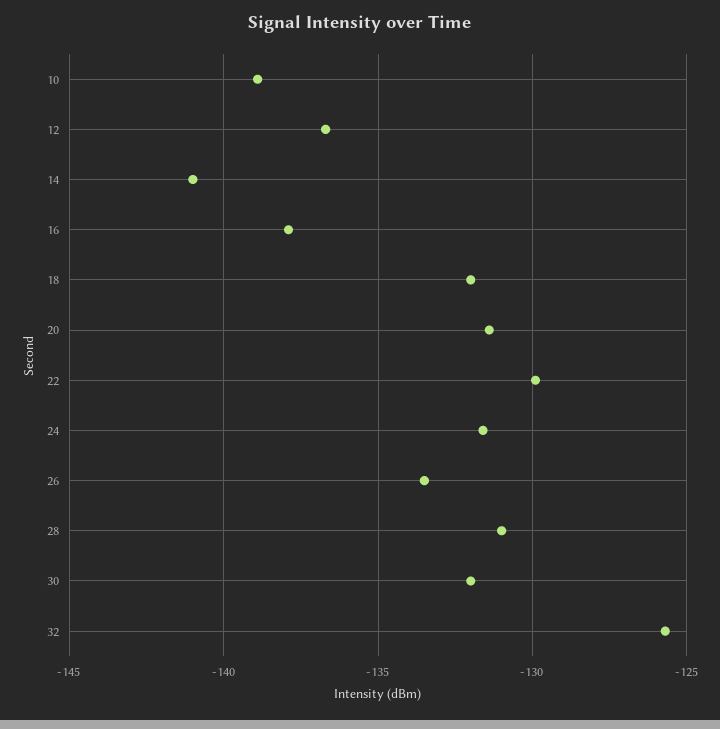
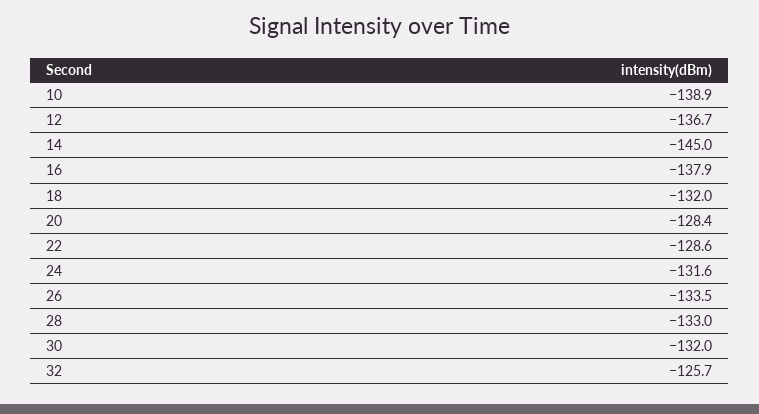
14: -141 -> -145
20: -131.5 -> -128.4
22: -130 -> -128.6
28: -131 -> -133

